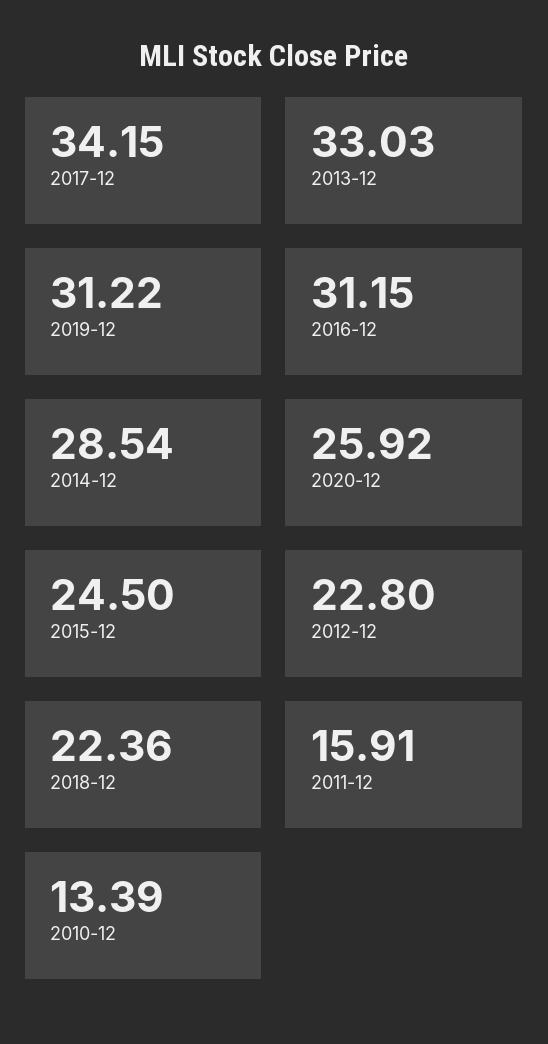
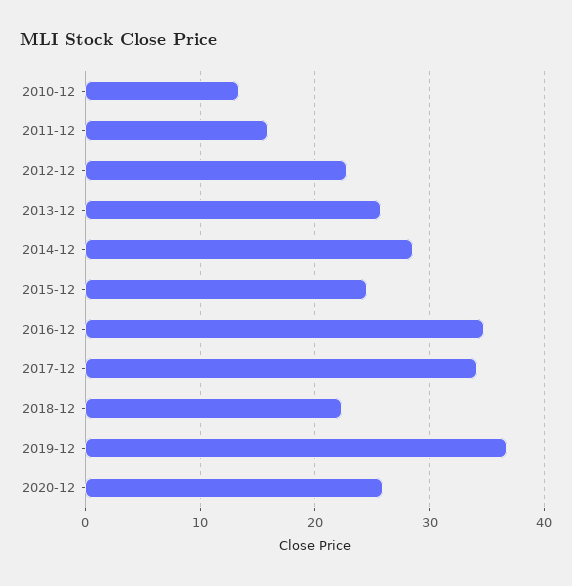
2013-12: 33.03 -> 26
2019-12: 31.22 -> 37
2016-12: 31.15 -> 35

